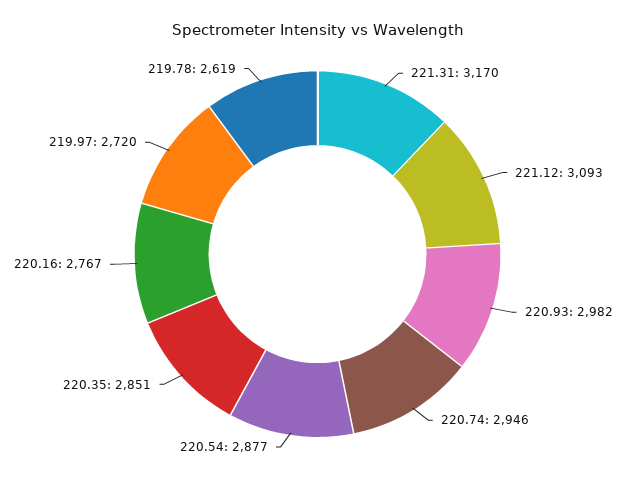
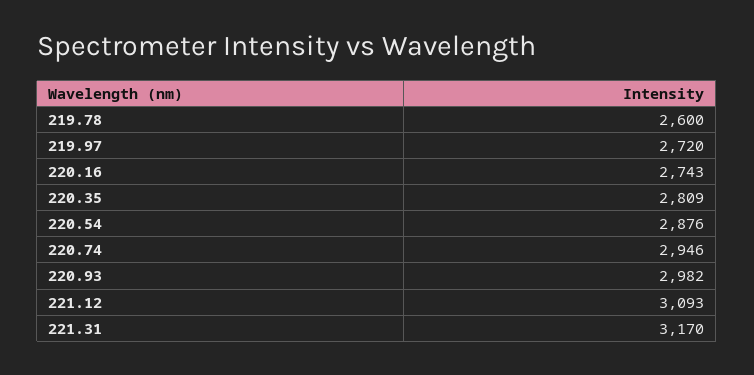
220.54: 2877 -> 2876
220.35: 2851 -> 2809
220.16: 2767 -> 2743
219.78: 2619 -> 2600

